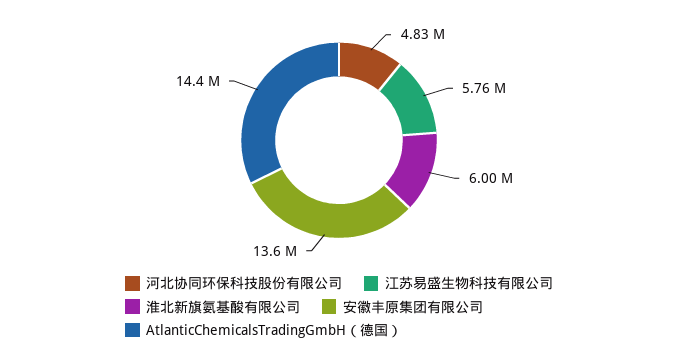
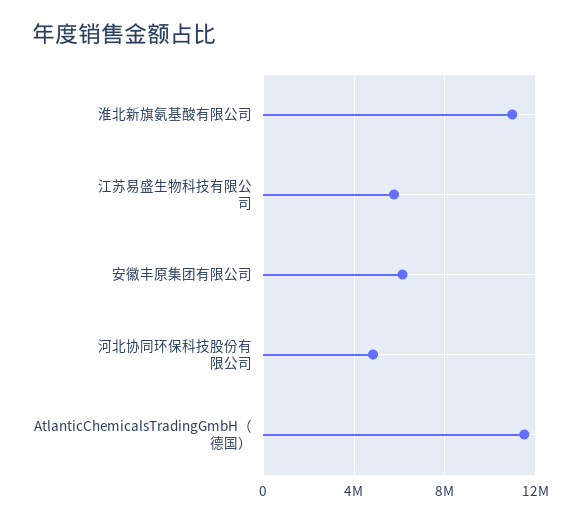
淮北新旗氨基酸有限公司: 6000000 -> 11000000
安徽丰原集团有限公司: 13600000 -> 6000000
AtlanticChemicalsTradingGmbH（德国）: 14400000 -> 11500000

